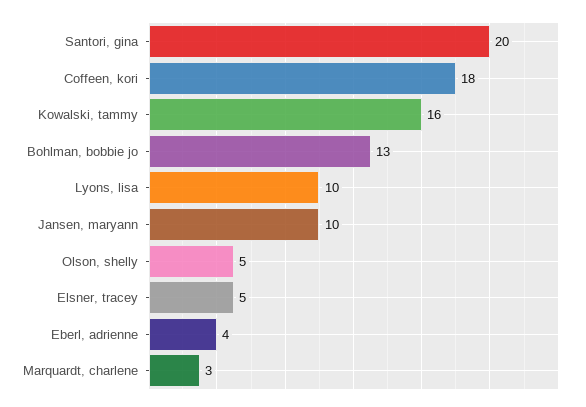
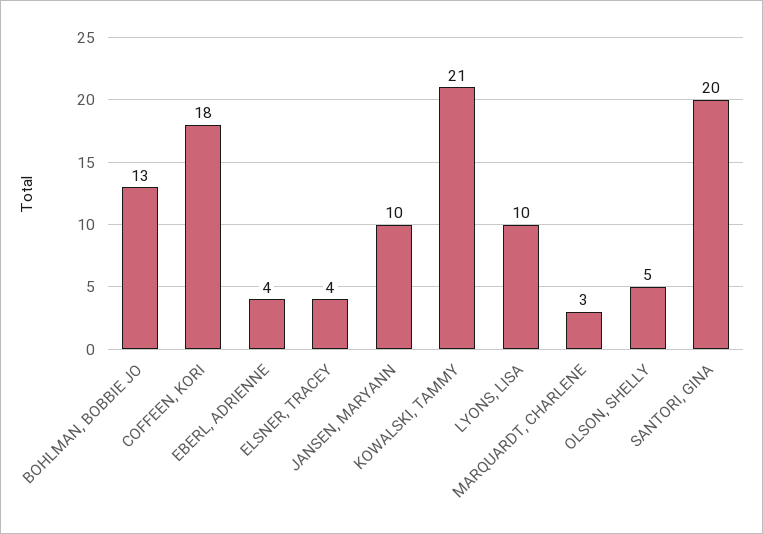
Kowalski, tammy: 16 -> 21
Elsner, tracey: 5 -> 4

